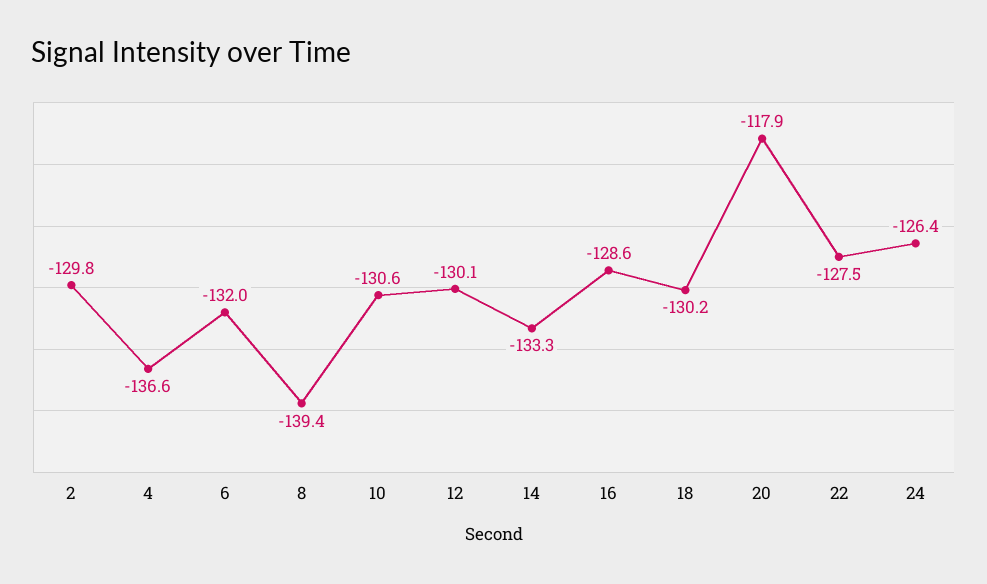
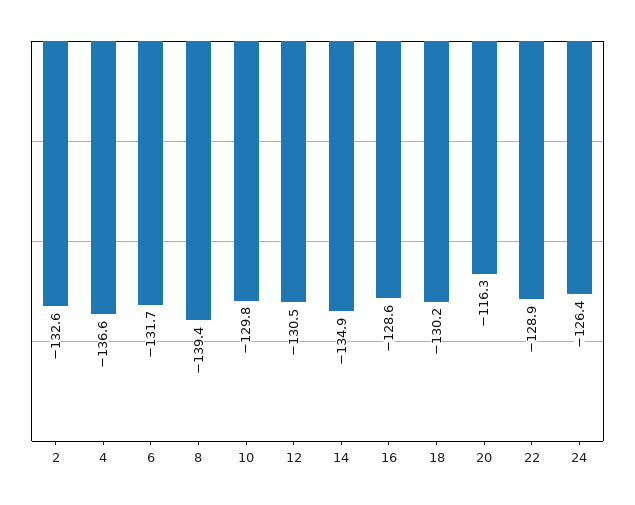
2: -129.8 -> -132.6
6: -132 -> -131.7
10: -130.6 -> -129.8
12: -130.1 -> -130.5
14: -133.3 -> -134.9
20: -117.9 -> -116.3
22: -127.5 -> -128.9

